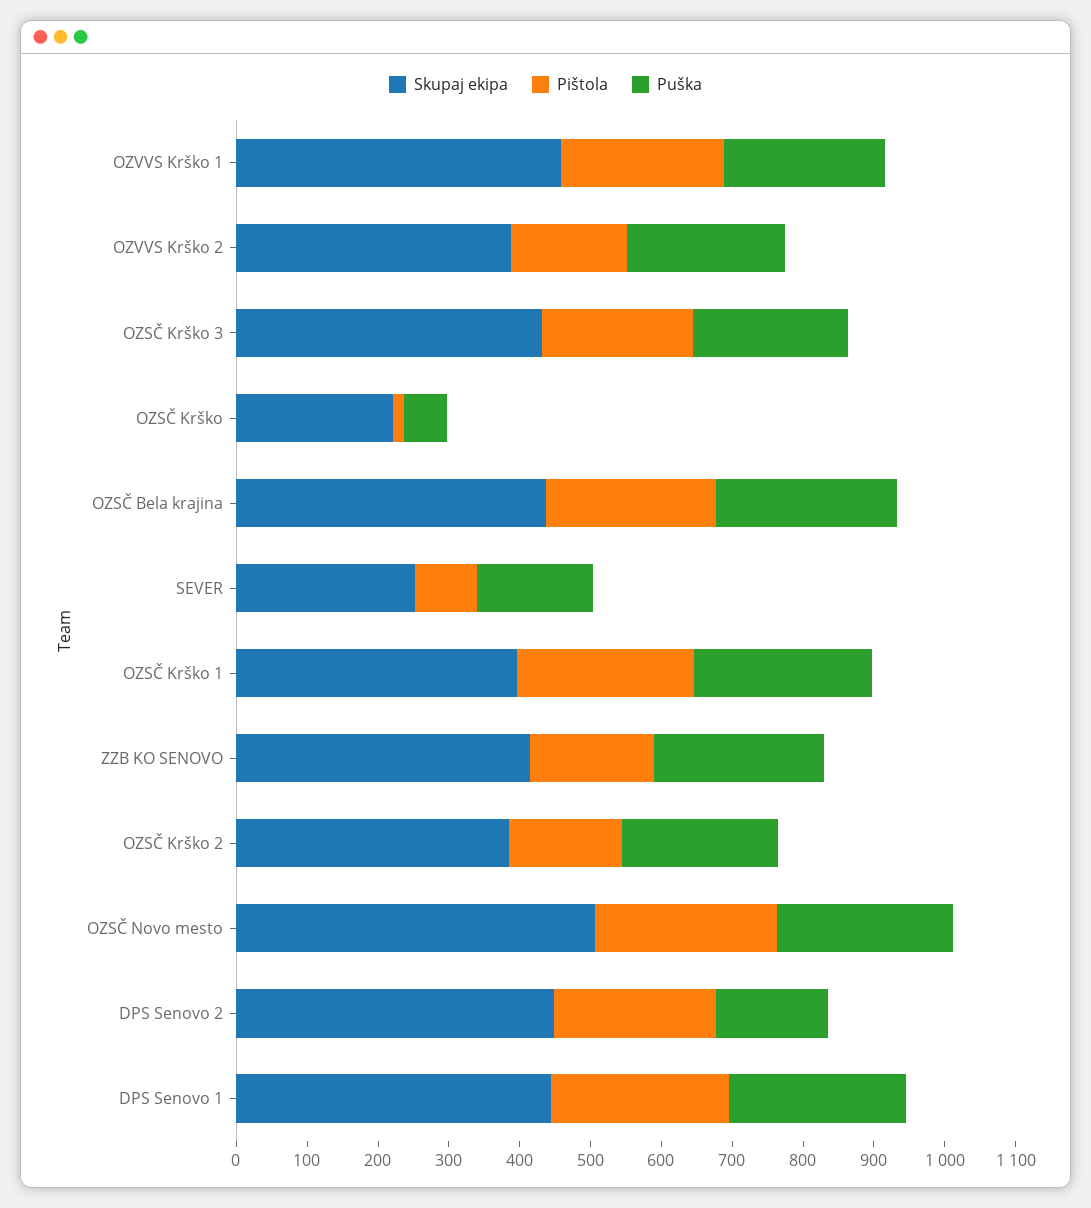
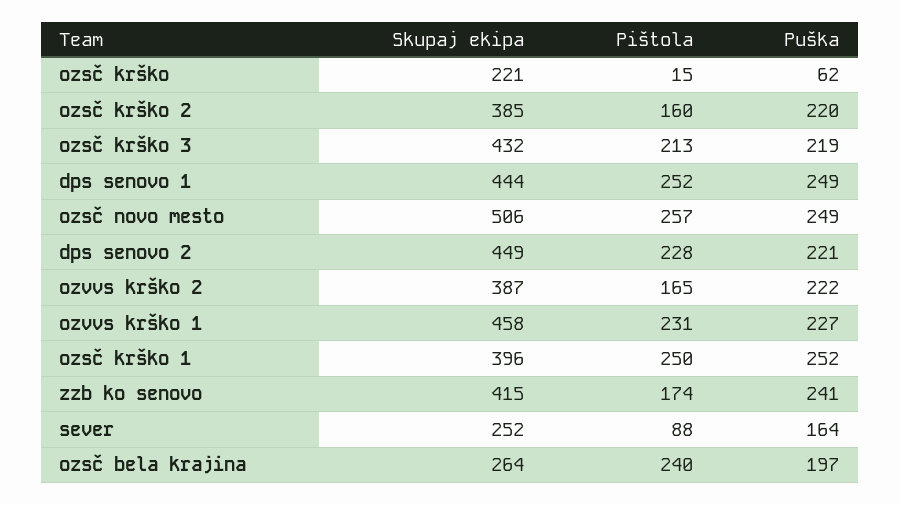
Skupaj ekipa, OZSČ Bela krajina: 440 -> 264
Puška, OZSČ Bela krajina: 260 -> 197
Puška, DPS Senovo 2: 160 -> 221

